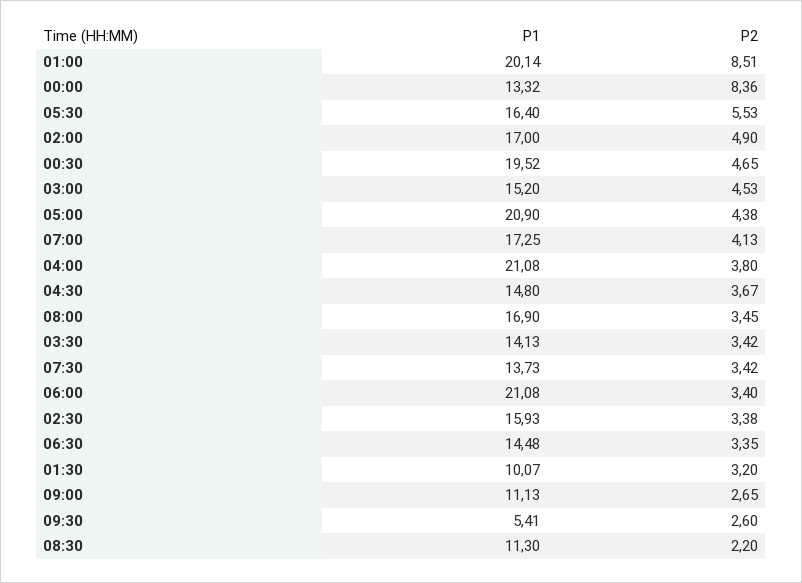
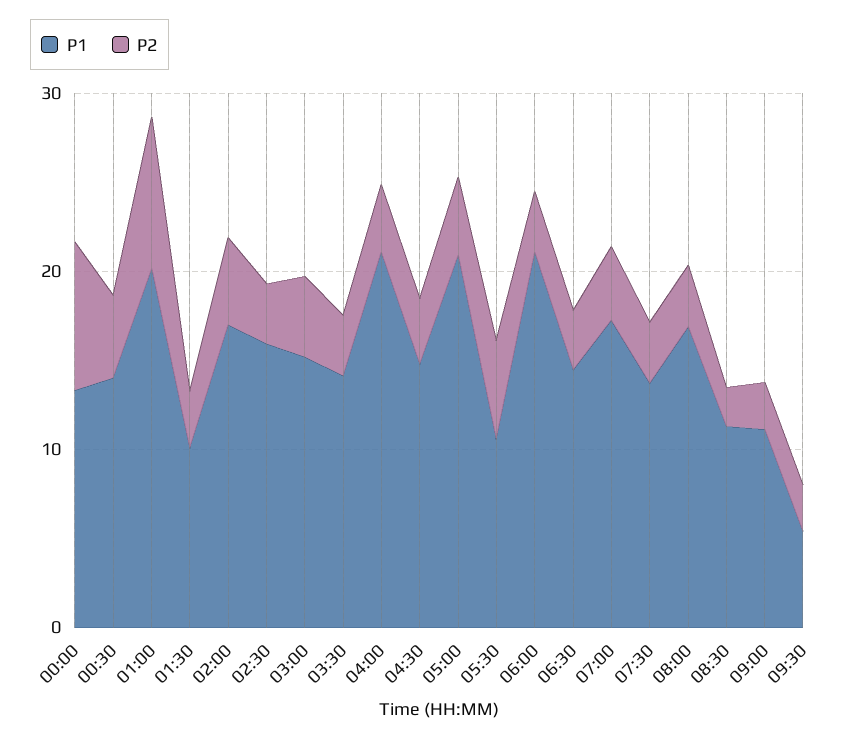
P1, 05:30: 16.4 -> 10
P1, 00:30: 19.52 -> 14

